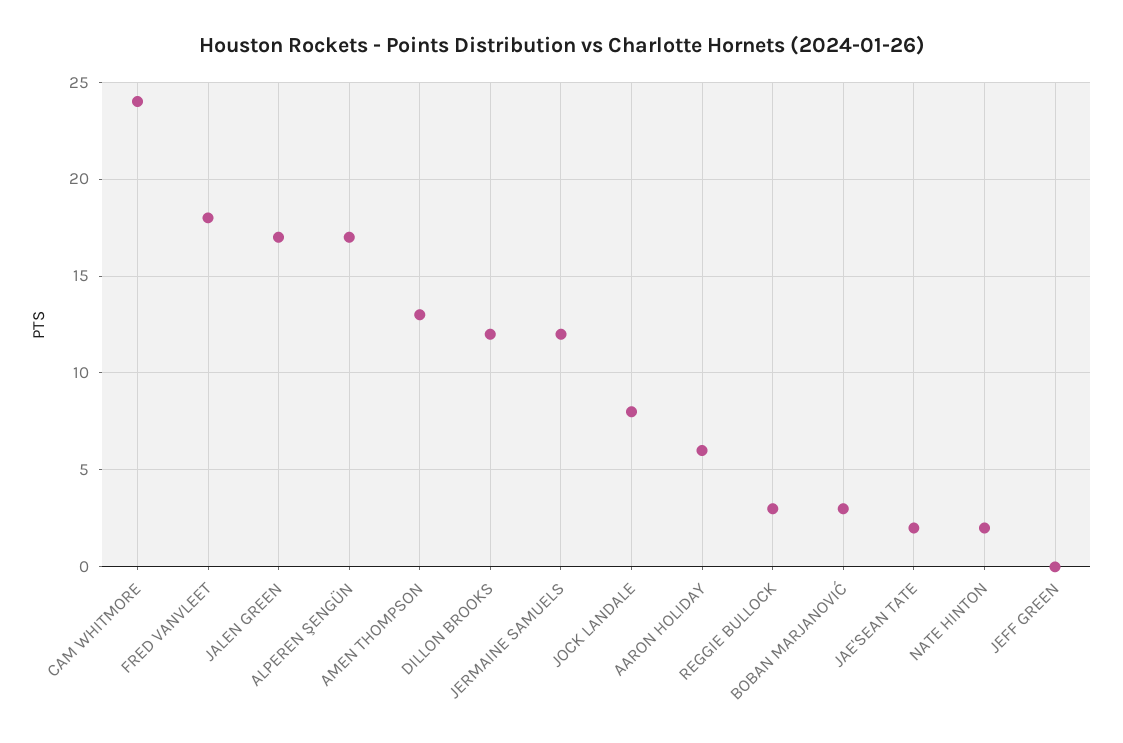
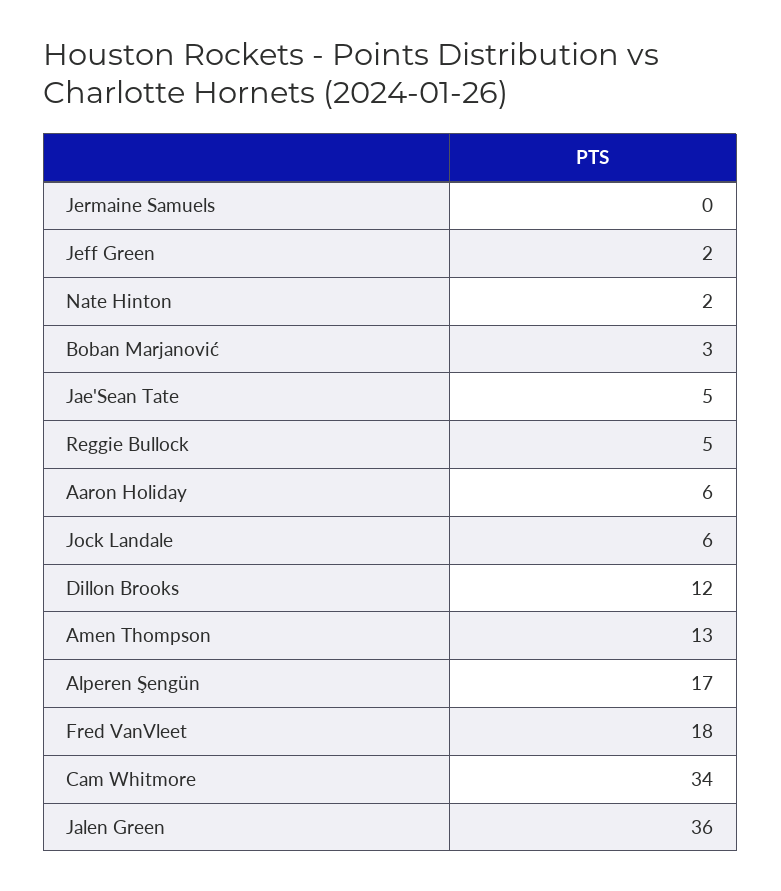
CAM WHITMORE: 24 -> 34
JALEN GREEN: 17 -> 36
JERMAINE SAMUELS: 12 -> 0
JOCK LANDALE: 8 -> 6
REGGIE BULLOCK: 3 -> 5
JAE'SEAN TATE: 2 -> 5
JEFF GREEN: 0 -> 2

